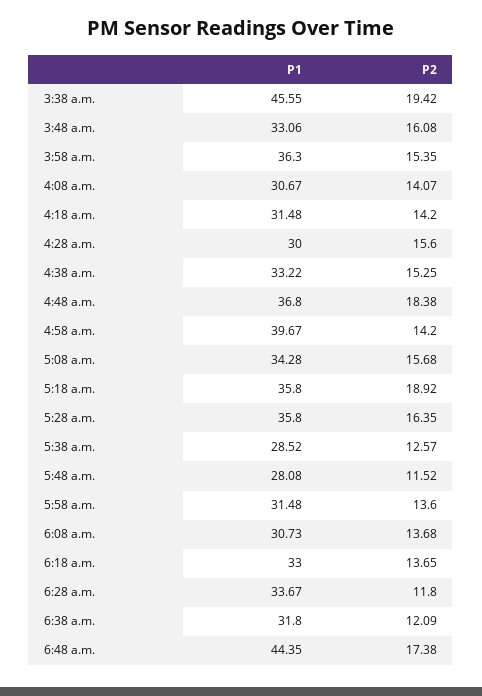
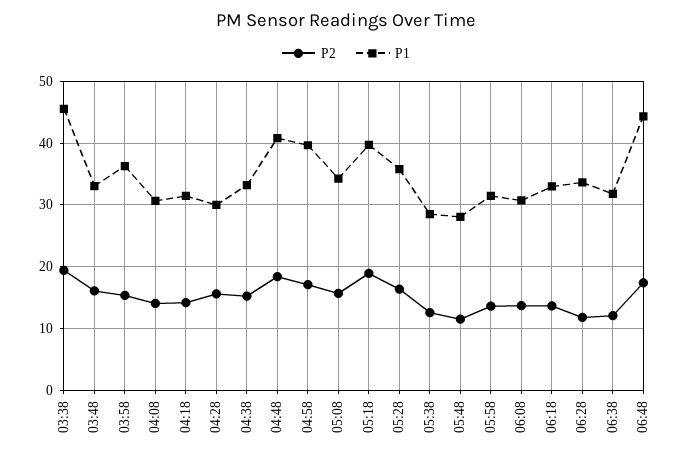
P1, 4:48 a.m.: 36.8 -> 41
P2, 4:58 a.m.: 14.2 -> 17
P1, 5:18 a.m.: 35.8 -> 40

